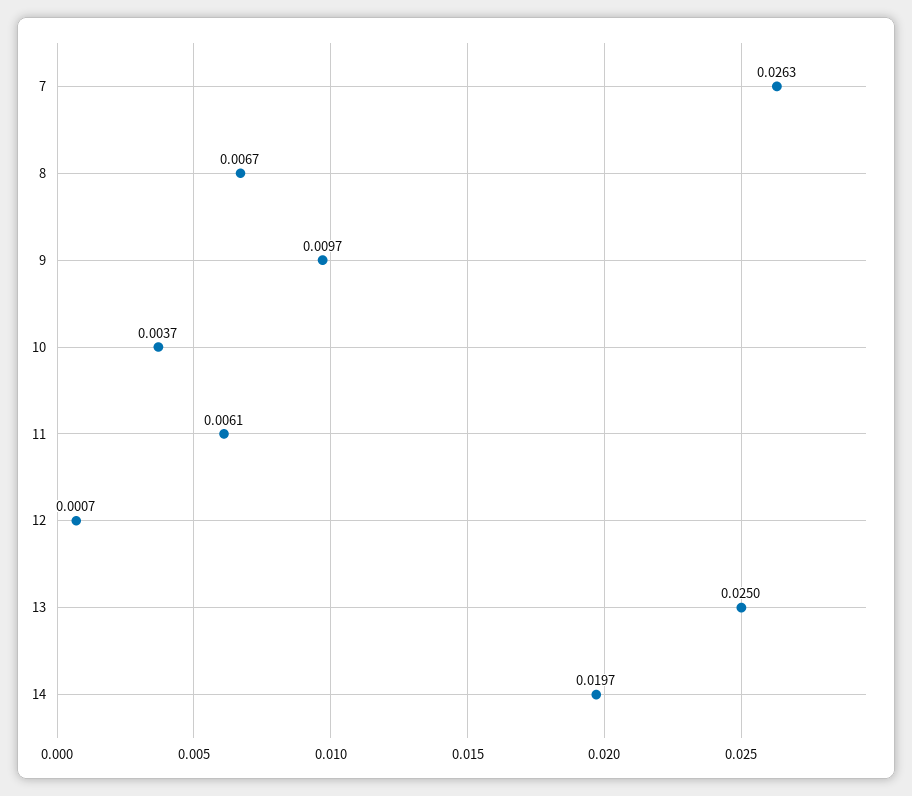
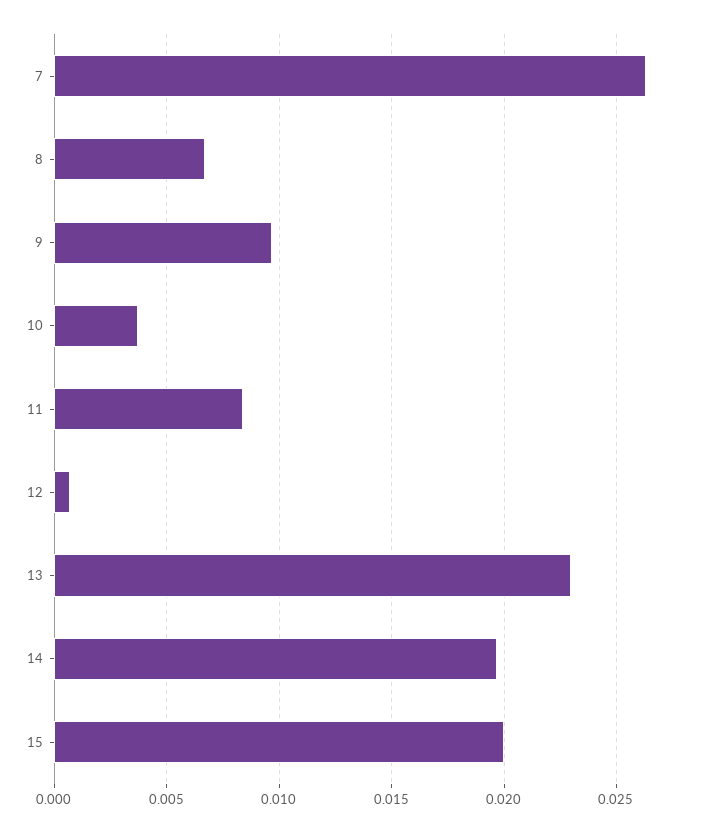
11: 0.0061 -> 0.0085
13: 0.025 -> 0.023
15: none -> 0.02

